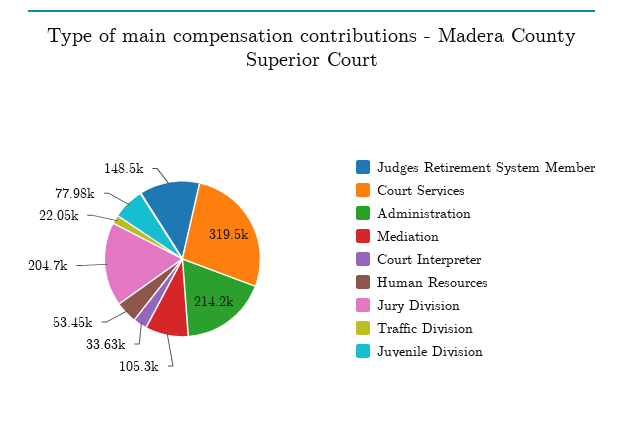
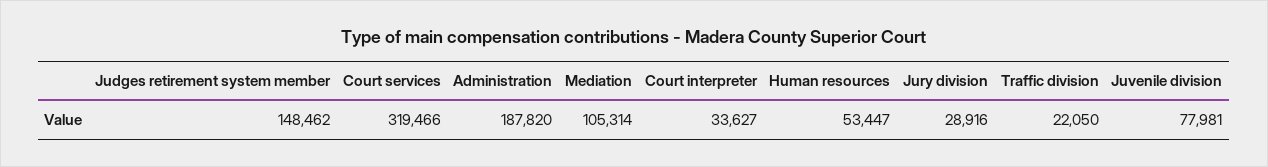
Administration: 214200 -> 187820
Jury Division: 204700 -> 28916

